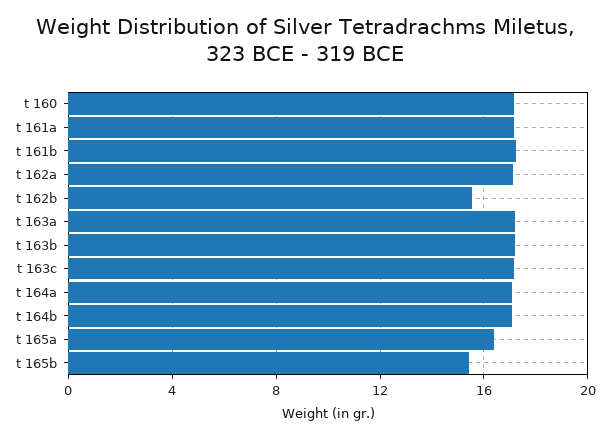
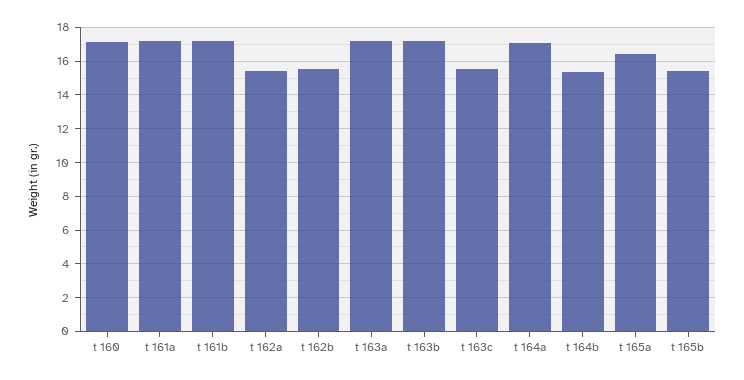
t 162a: 17 -> 15.5
t 163c: 17 -> 15.5
t 164b: 17 -> 15.5

